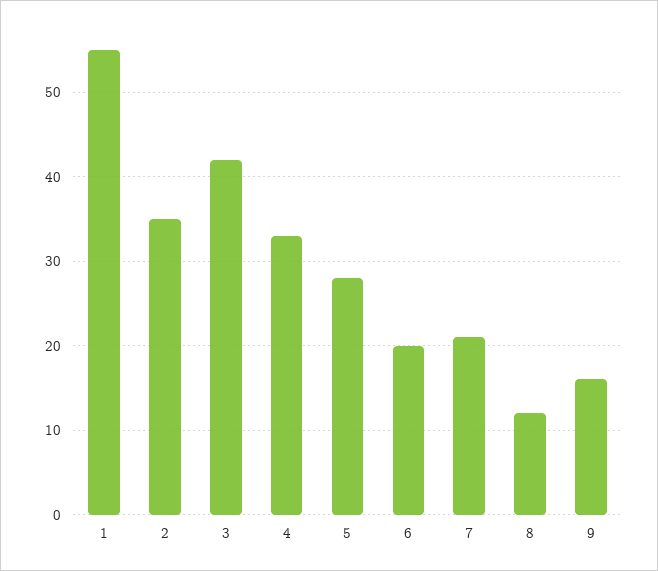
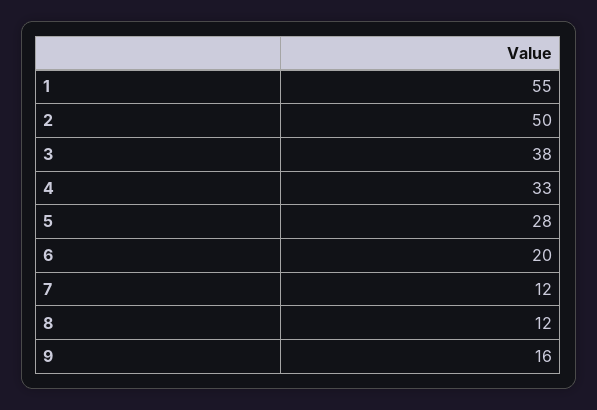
2: 35 -> 50
3: 42 -> 38
7: 21 -> 12

